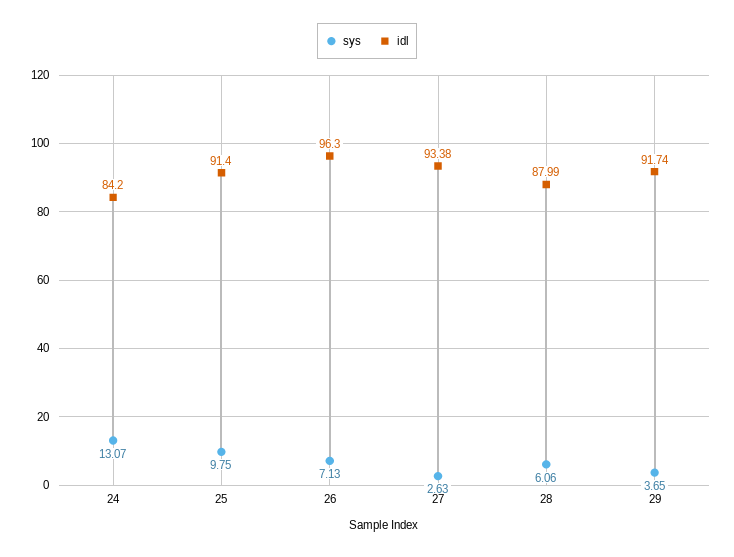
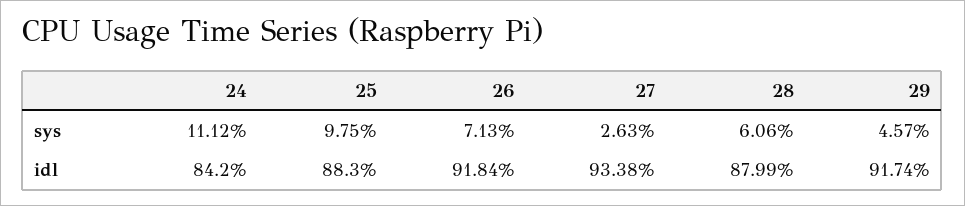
sys, 24: 13.07 -> 11.12
idl, 25: 91.4 -> 88.3
idl, 26: 96.3 -> 91.84
sys, 29: 3.65 -> 4.57

